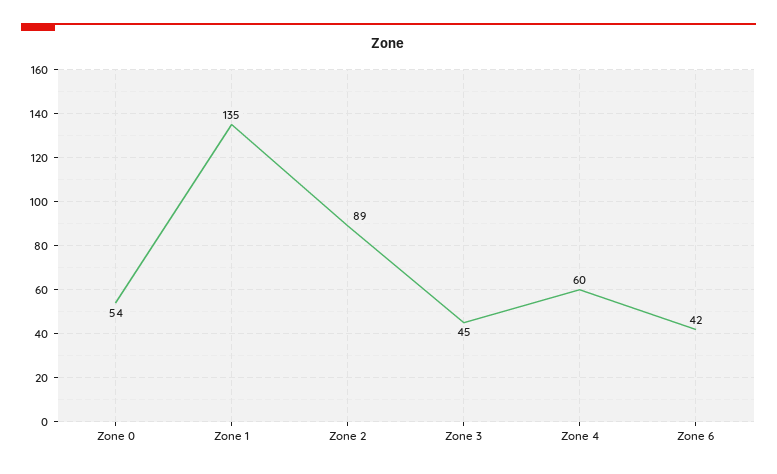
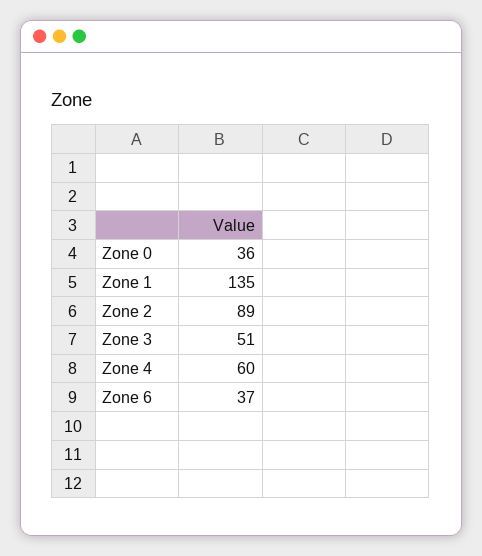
Zone 0: 54 -> 36
Zone 3: 45 -> 51
Zone 6: 42 -> 37

